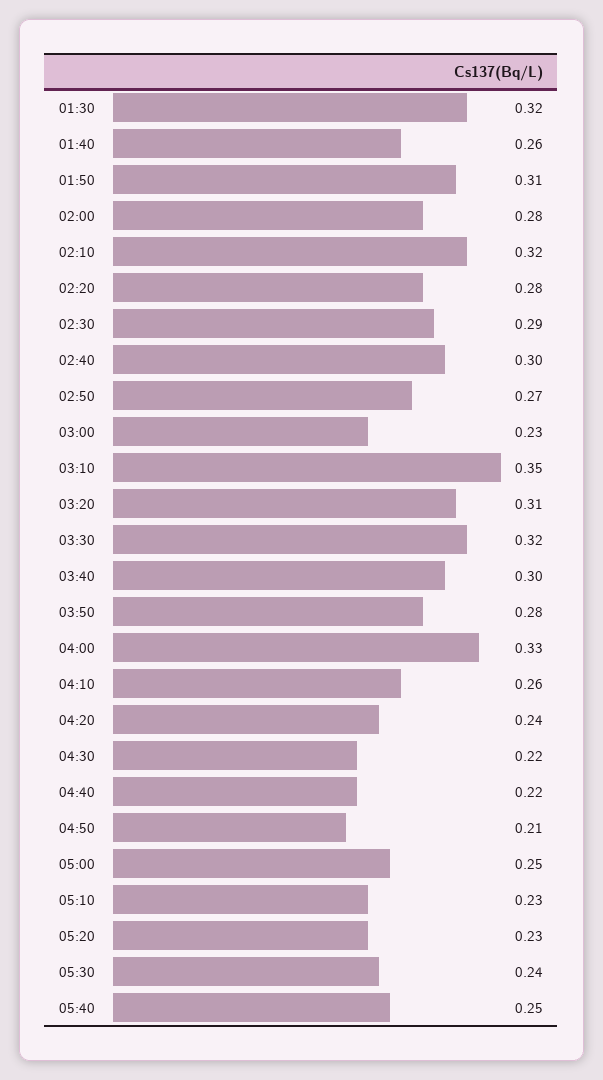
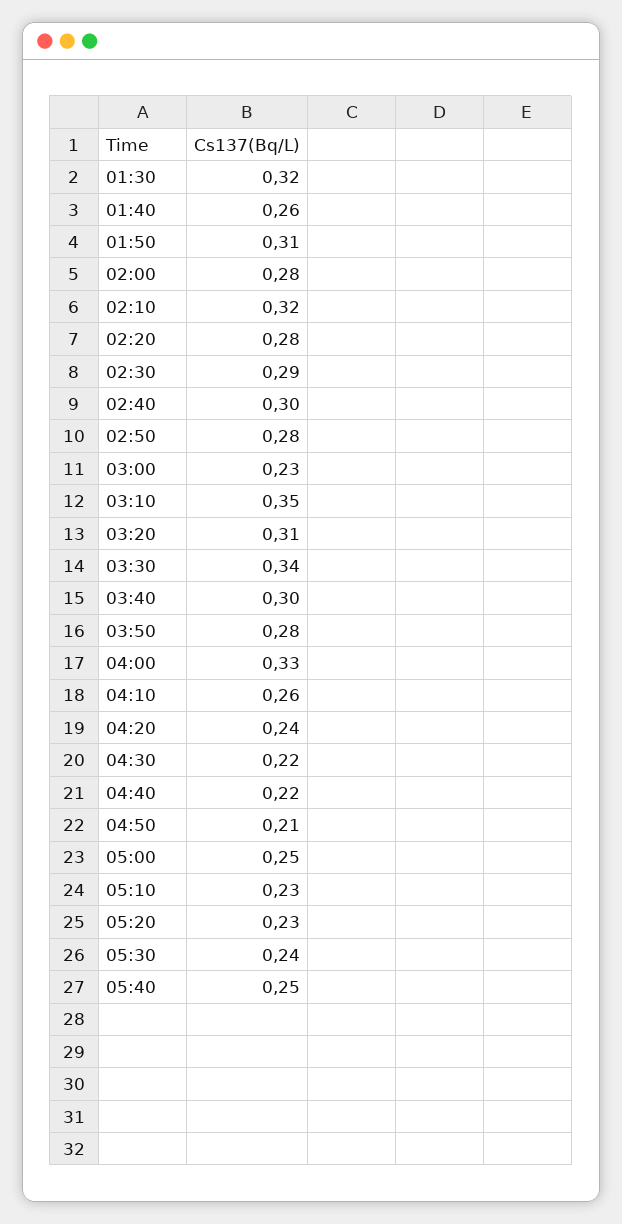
02:50: 0.27 -> 0.28
03:30: 0.32 -> 0.34

